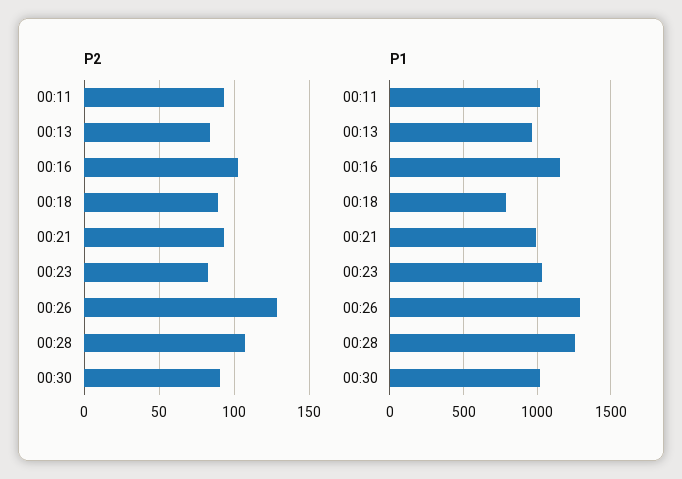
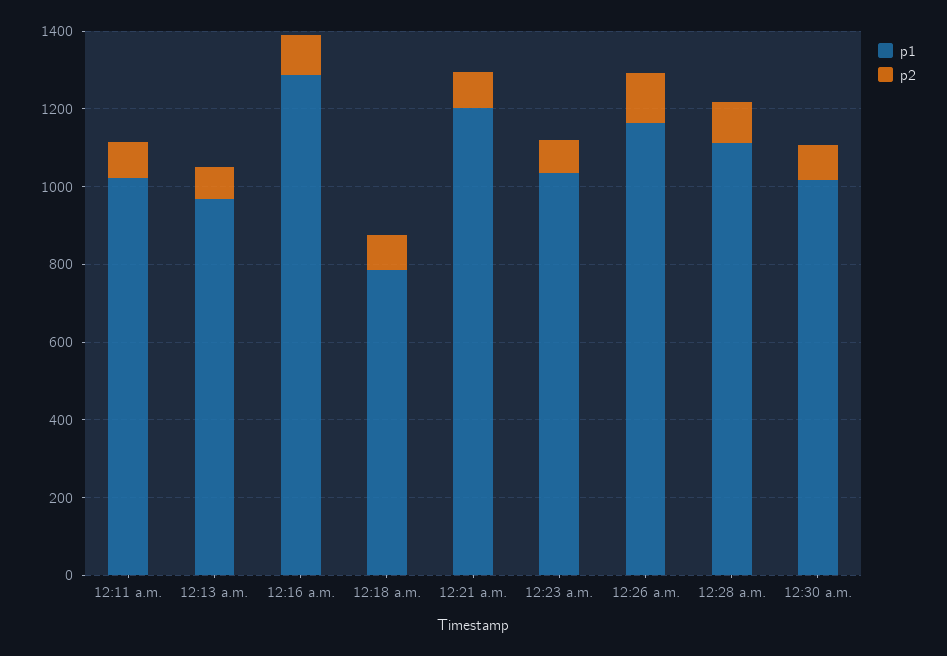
P1, 00:16: 1150 -> 1300
P1, 00:21: 1000 -> 1200
P1, 00:26: 1300 -> 1150
P1, 00:28: 1250 -> 1100

